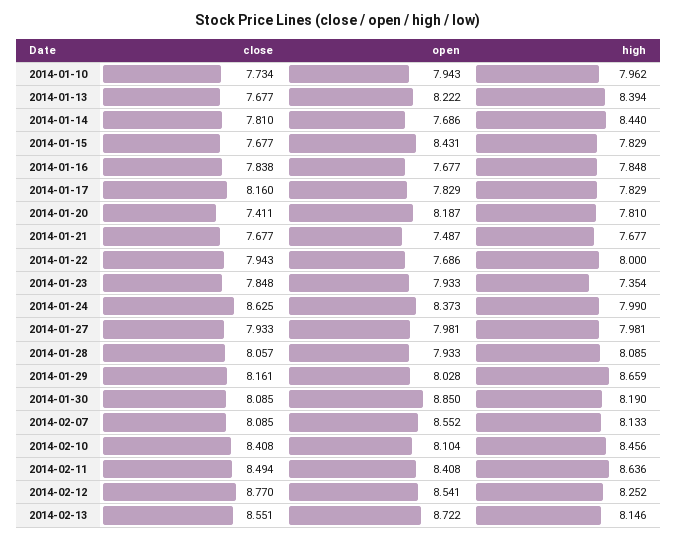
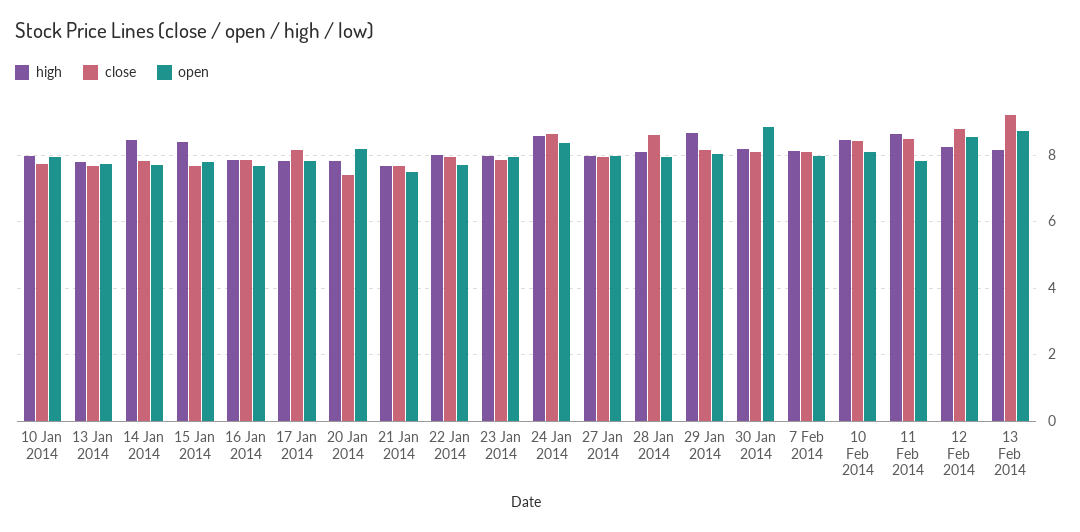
open, 2014-01-13: 8.222 -> 7.8
high, 2014-01-13: 8.394 -> 7.8
open, 2014-01-15: 8.431 -> 7.8
high, 2014-01-15: 7.829 -> 8.4
high, 2014-01-23: 7.354 -> 8
high, 2014-01-24: 7.99 -> 8.6
close, 2014-01-28: 8.057 -> 8.6
open, 2014-02-07: 8.552 -> 8
open, 2014-02-11: 8.408 -> 7.8
close, 2014-02-13: 8.551 -> 9.2

